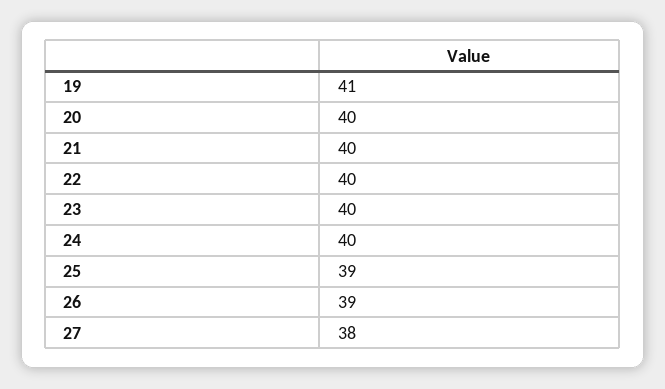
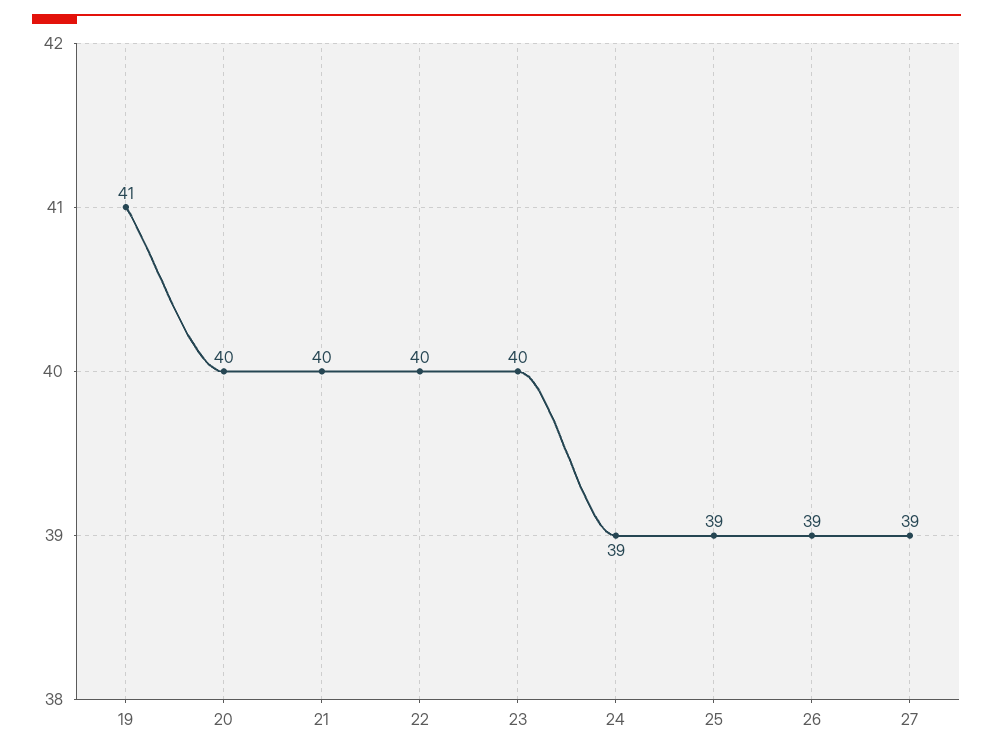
24: 40 -> 39
27: 38 -> 39

